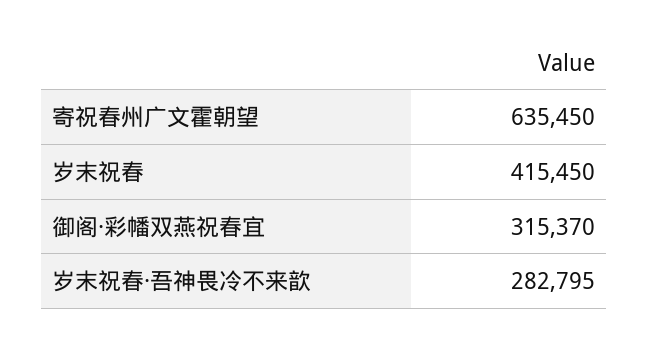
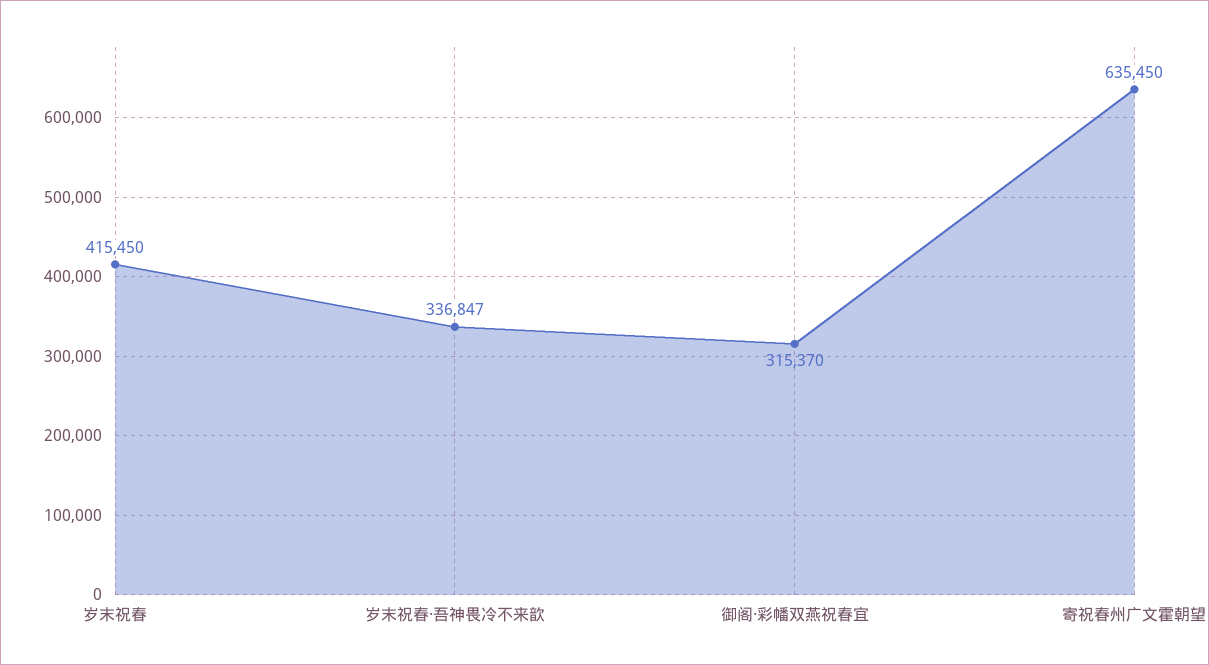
岁末祝春·吾神畏冷不来歆: 282795 -> 336847

